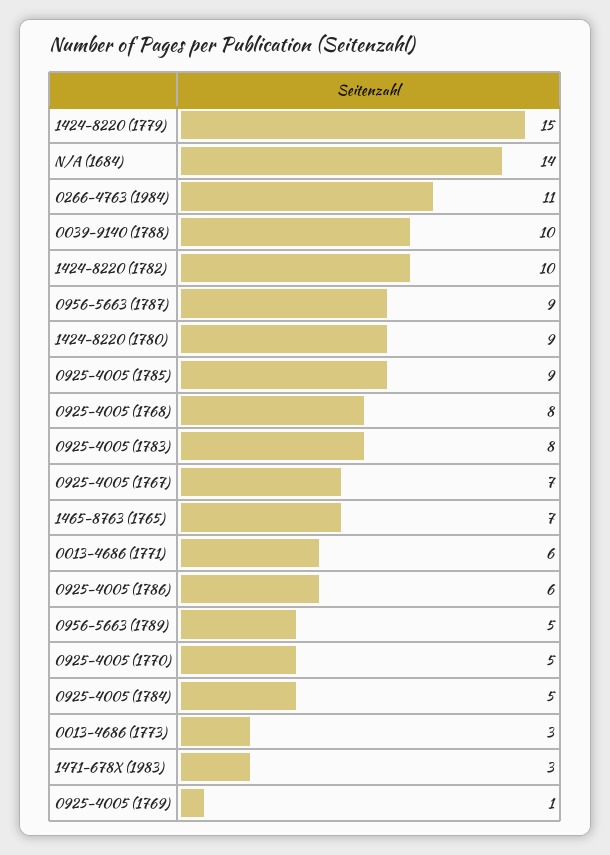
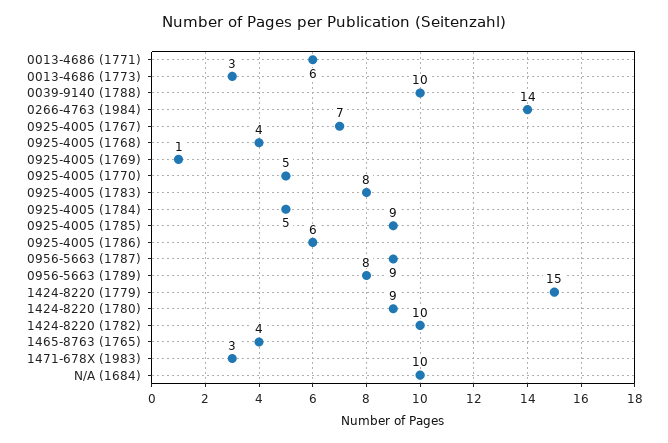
N/A (1684): 14 -> 10
0266-4763 (1984): 11 -> 14
0925-4005 (1768): 8 -> 4
1465-8763 (1765): 7 -> 4
0956-5663 (1789): 5 -> 8

